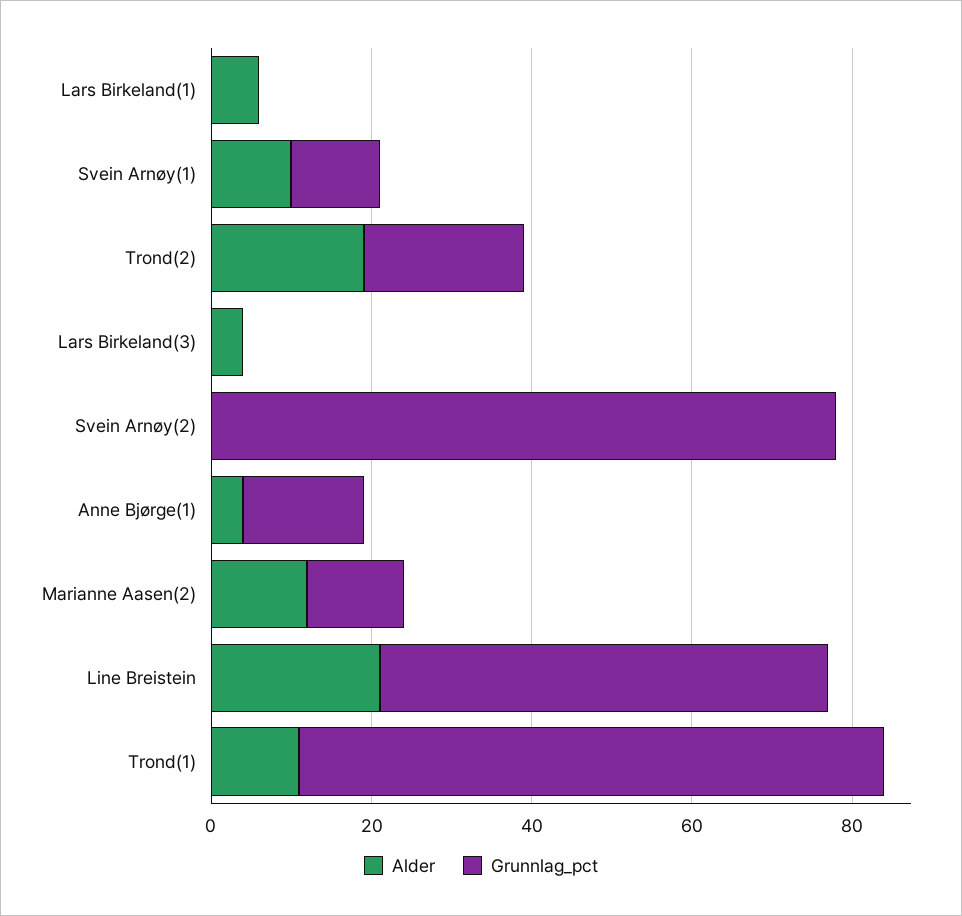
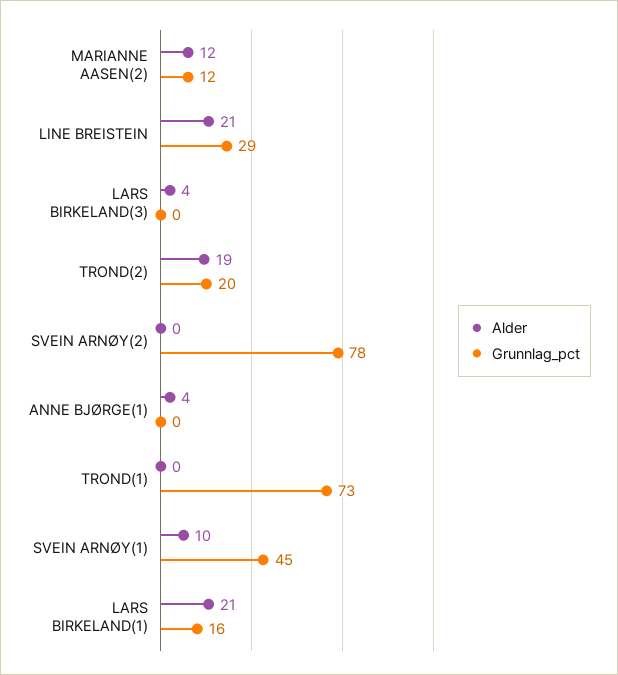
Alder, Lars Birkeland(1): 5 -> 21
Grunnlag_pct, Lars Birkeland(1): 0 -> 16
Grunnlag_pct, Svein Arnøy(1): 10 -> 45
Grunnlag_pct, Anne Bjørge(1): 15 -> 0
Grunnlag_pct, Line Breistein: 55 -> 29
Alder, Trond(1): 10 -> 0

